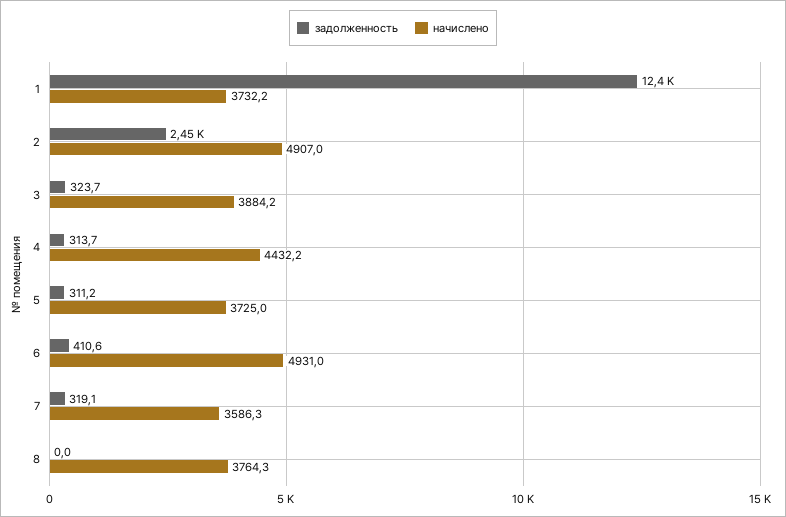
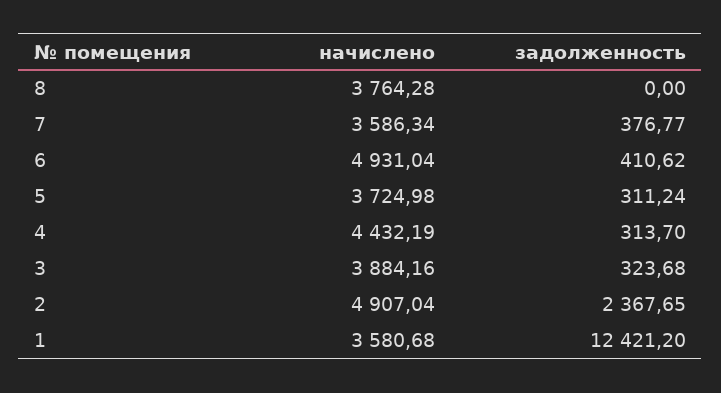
начислено, 1: 3732.2 -> 3580.68
задолженность, 2: 2450 -> 2367.65
задолженность, 7: 319.1 -> 376.77

